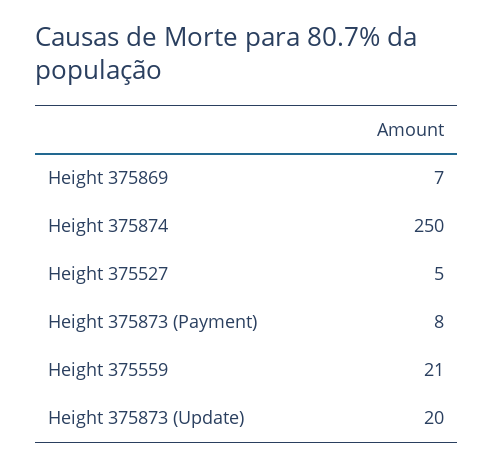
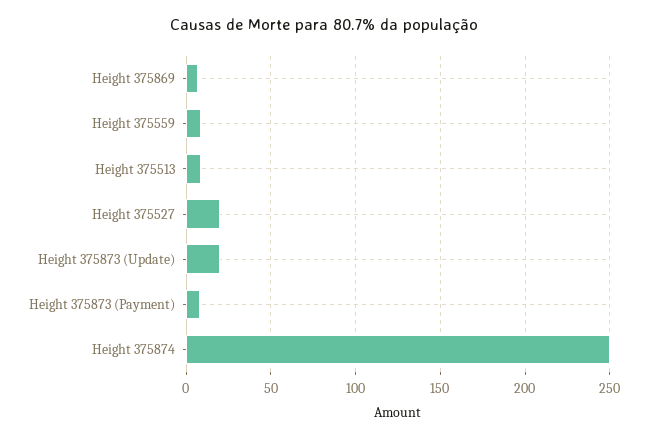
Height 375527: 5 -> 20
Height 375559: 21 -> 10
Height 375513: none -> 10

